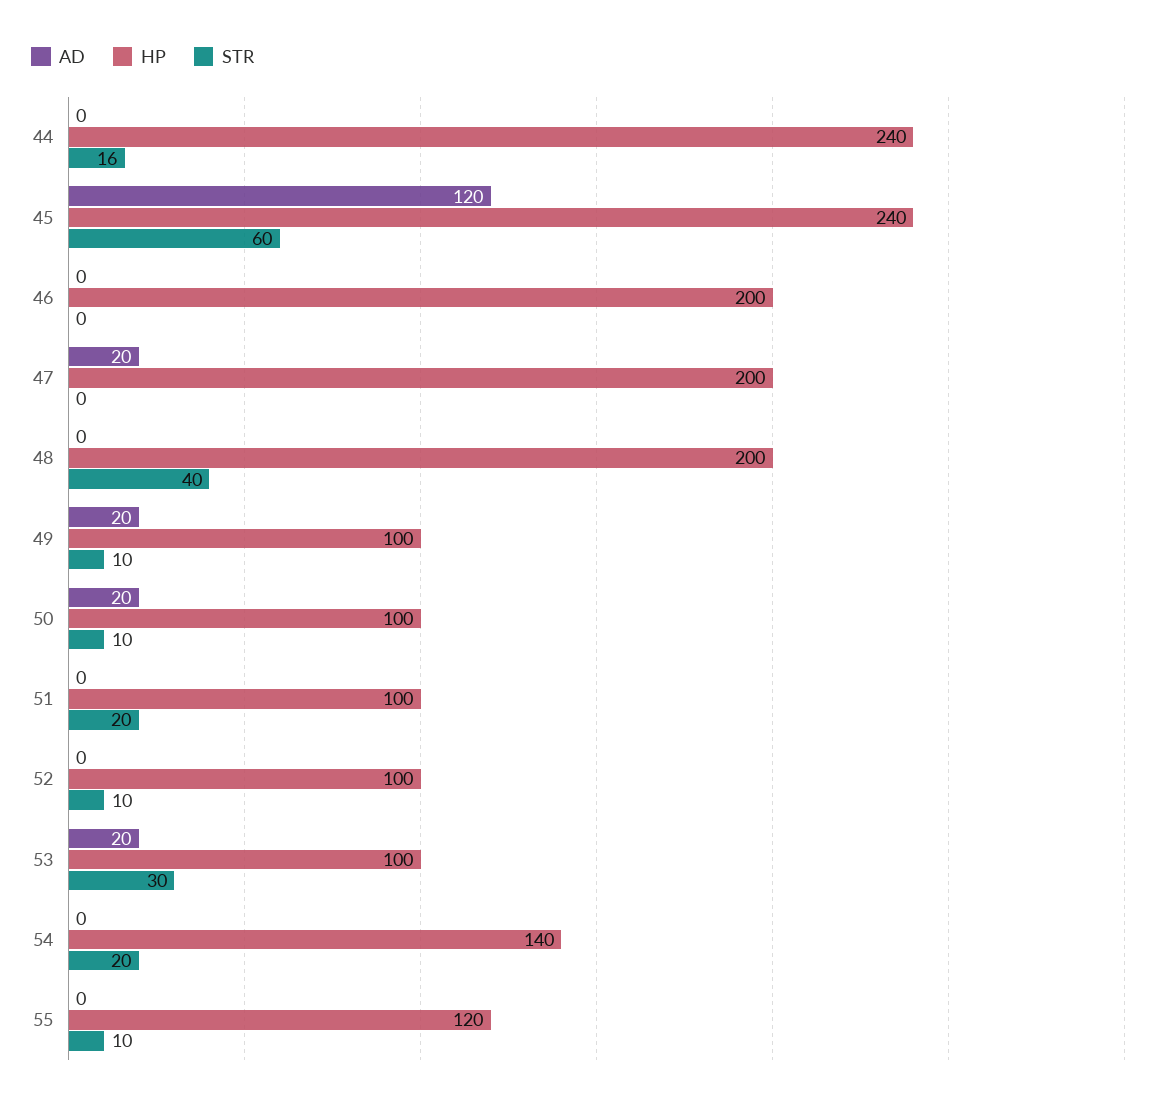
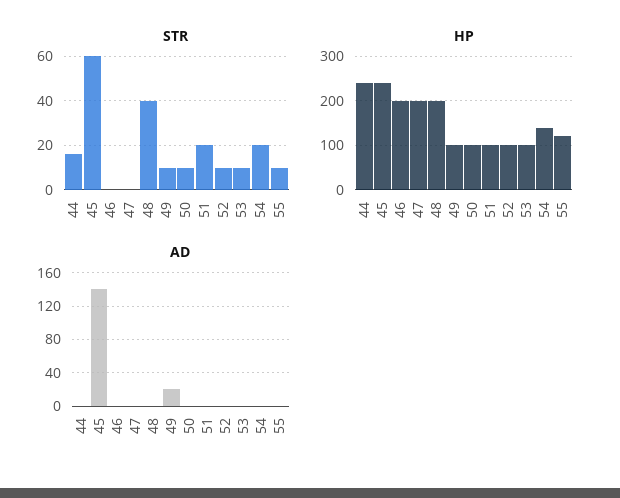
AD, 45: 120 -> 140
AD, 47: 20 -> 0
AD, 50: 20 -> 0
AD, 53: 20 -> 0
STR, 53: 30 -> 10

